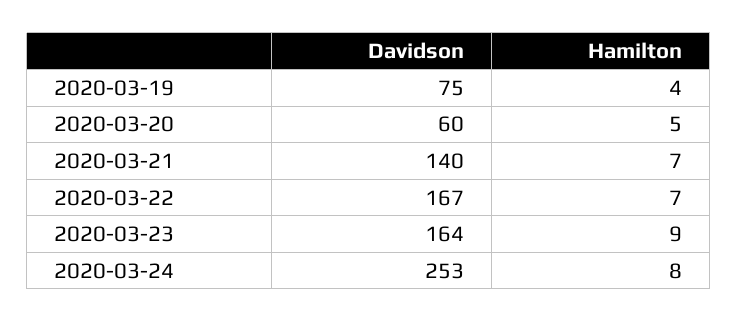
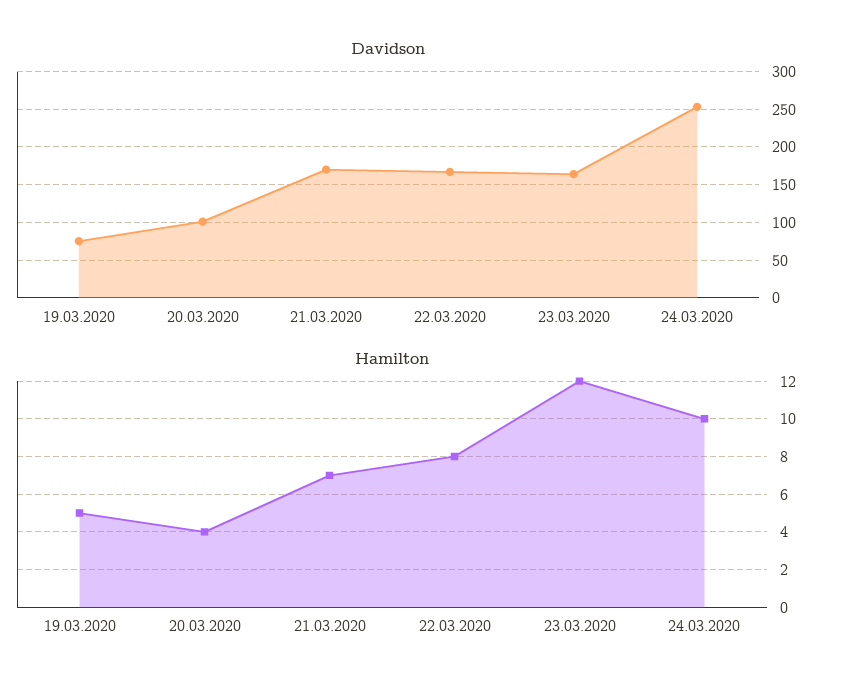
Hamilton, 2020-03-19: 4 -> 5
Davidson, 2020-03-20: 60 -> 100
Hamilton, 2020-03-20: 5 -> 4
Davidson, 2020-03-21: 140 -> 170
Hamilton, 2020-03-22: 7 -> 8
Hamilton, 2020-03-23: 9 -> 12
Hamilton, 2020-03-24: 8 -> 10

